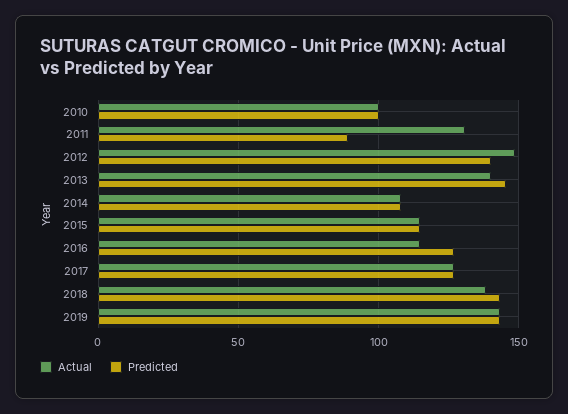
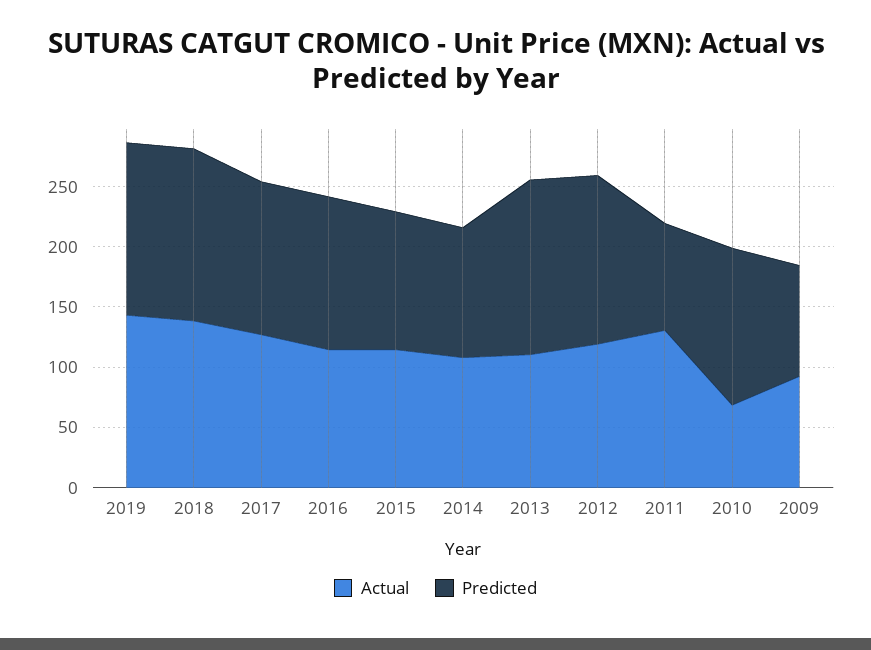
Actual, 2010: 100 -> 70
Predicted, 2010: 100 -> 130
Actual, 2012: 150 -> 120
Actual, 2013: 140 -> 110
Actual, 2009: none -> 90
Predicted, 2009: none -> 90

